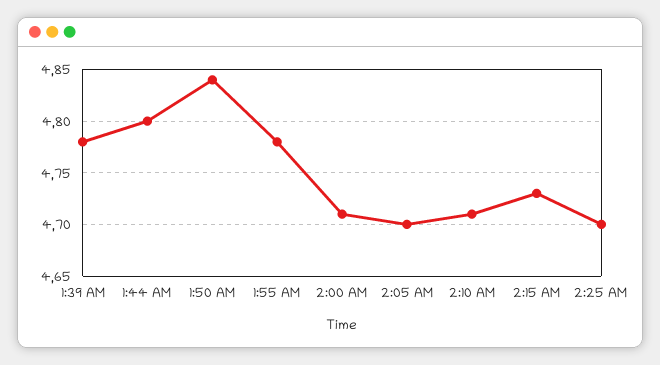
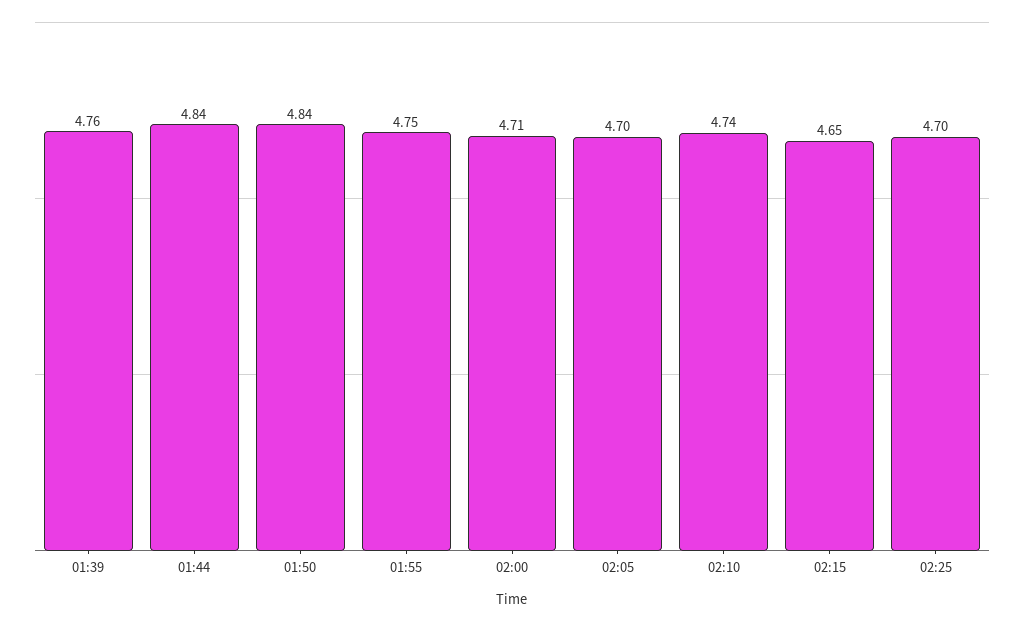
1:39 AM: 4.78 -> 4.76
1:44 AM: 4.8 -> 4.84
1:55 AM: 4.78 -> 4.75
2:10 AM: 4.71 -> 4.74
2:15 AM: 4.73 -> 4.65

